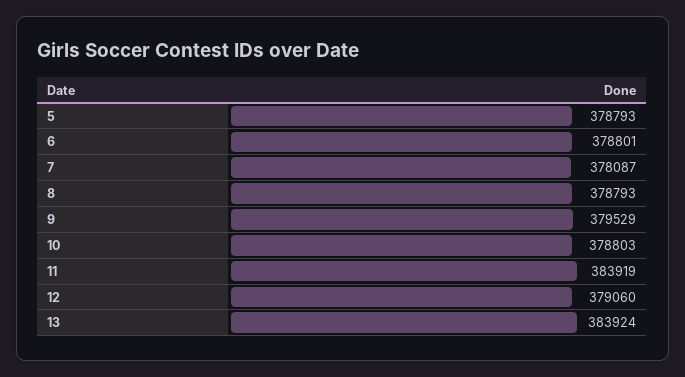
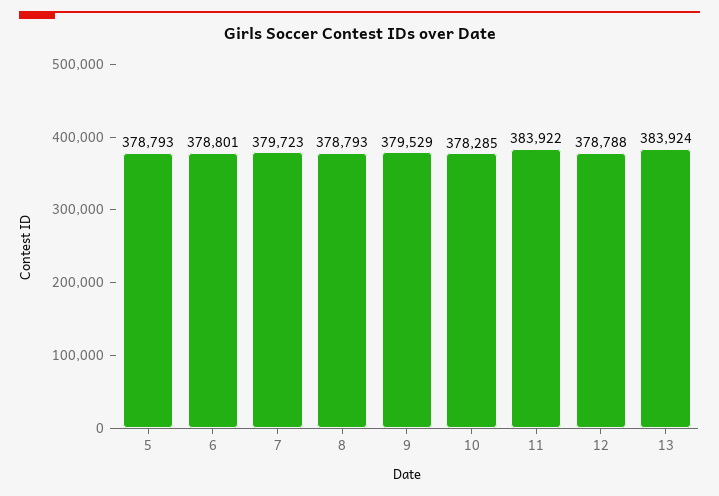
7: 378087 -> 379723
10: 378803 -> 378285
11: 383919 -> 383922
12: 379060 -> 378788

